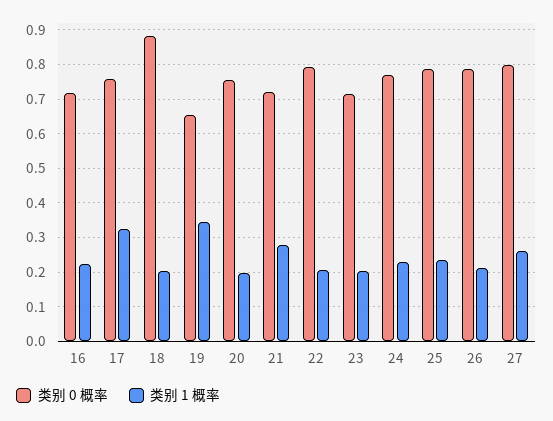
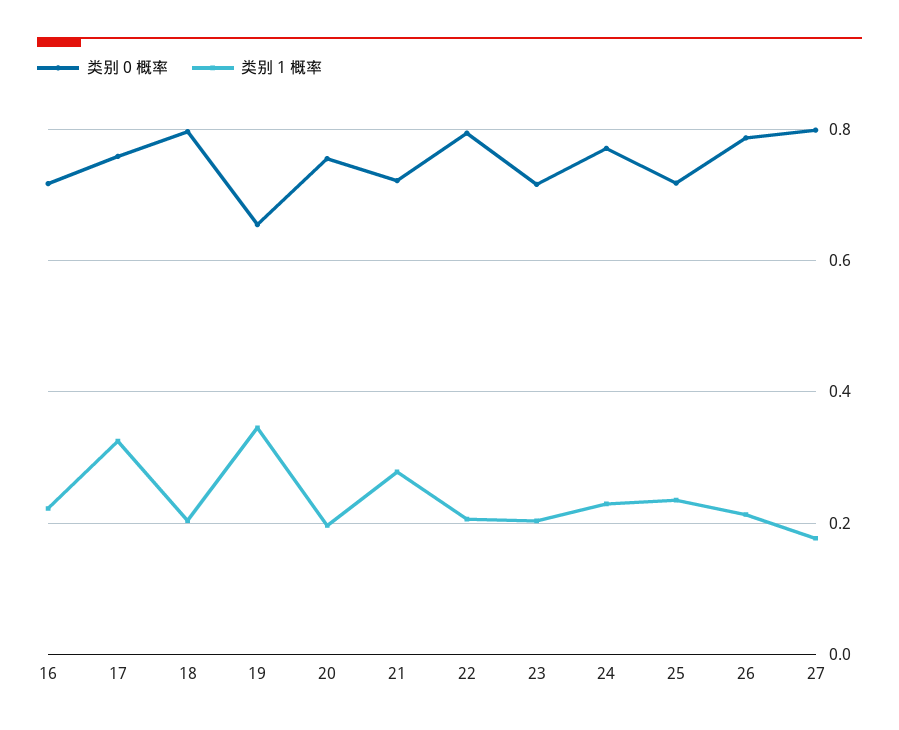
类别 0 概率, 18: 0.88 -> 0.8
类别 0 概率, 25: 0.78 -> 0.72
类别 1 概率, 27: 0.26 -> 0.18

